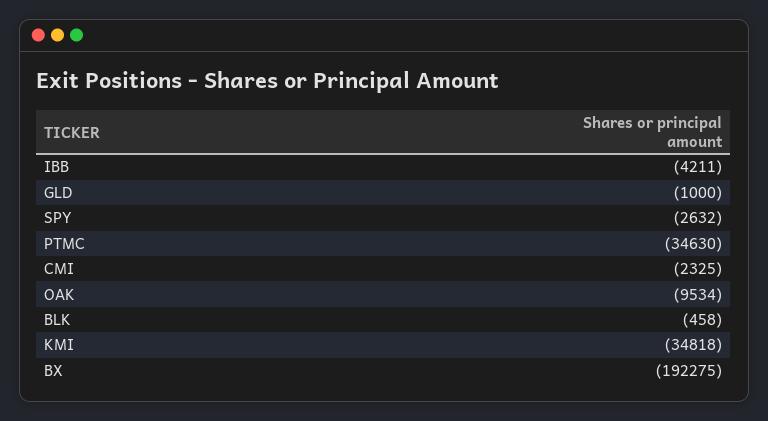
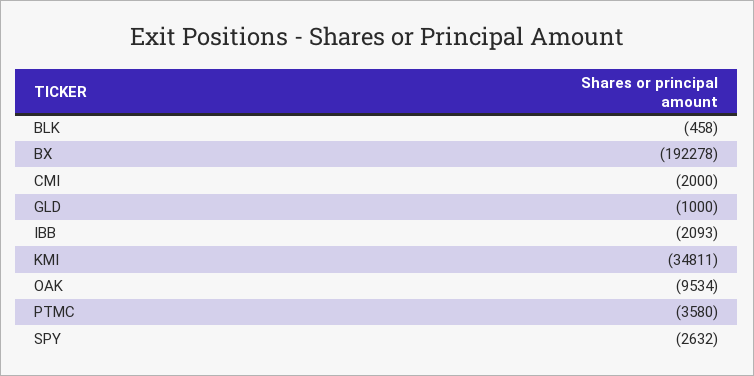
IBB: -4211 -> -2093
PTMC: -34630 -> -3580
CMI: -2325 -> -2000
KMI: -34818 -> -34811
BX: -192275 -> -192278

